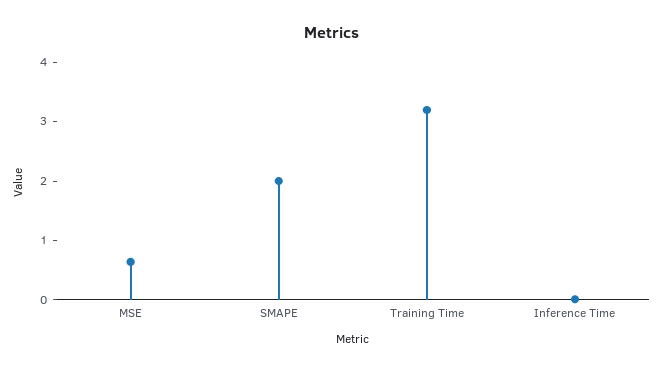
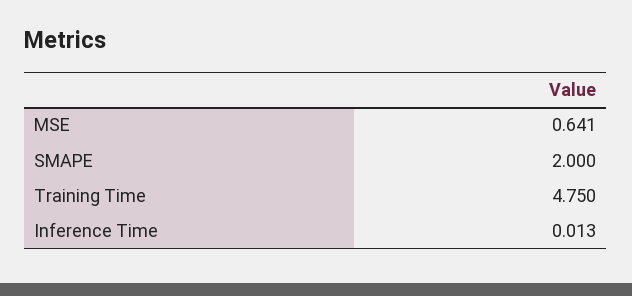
Training Time: 3.2 -> 4.75

